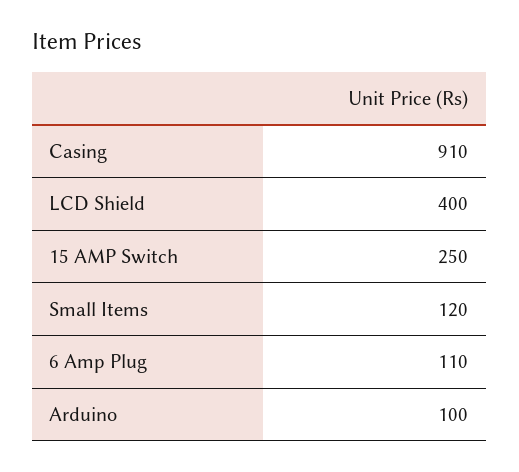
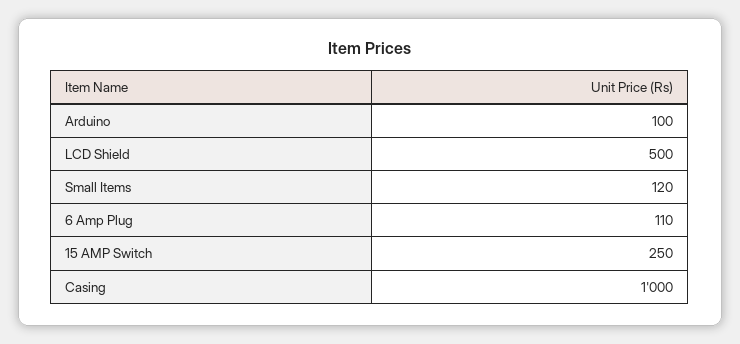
Casing: 910 -> 1000
LCD Shield: 400 -> 500

